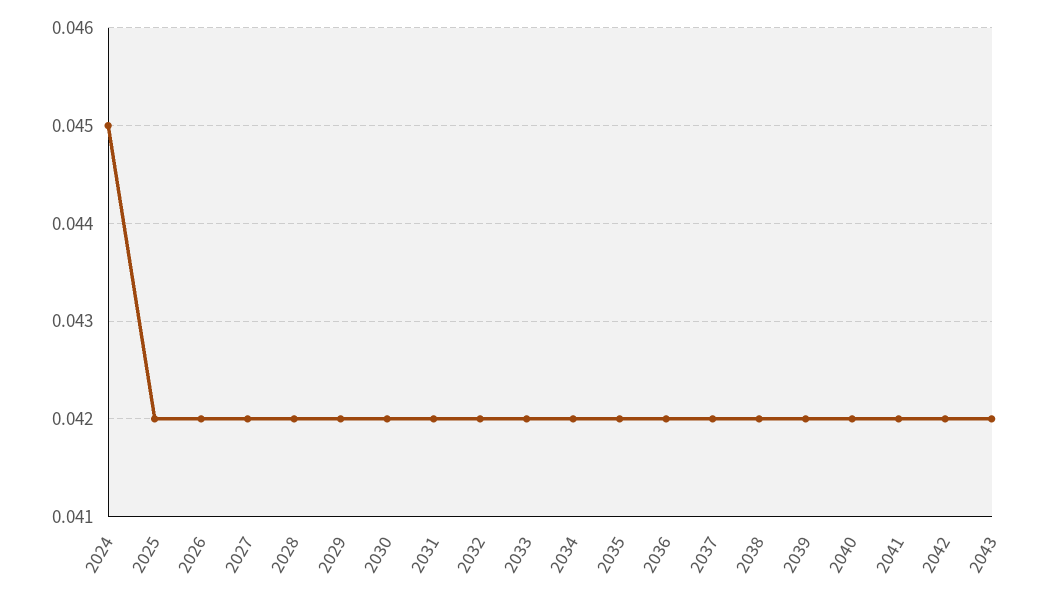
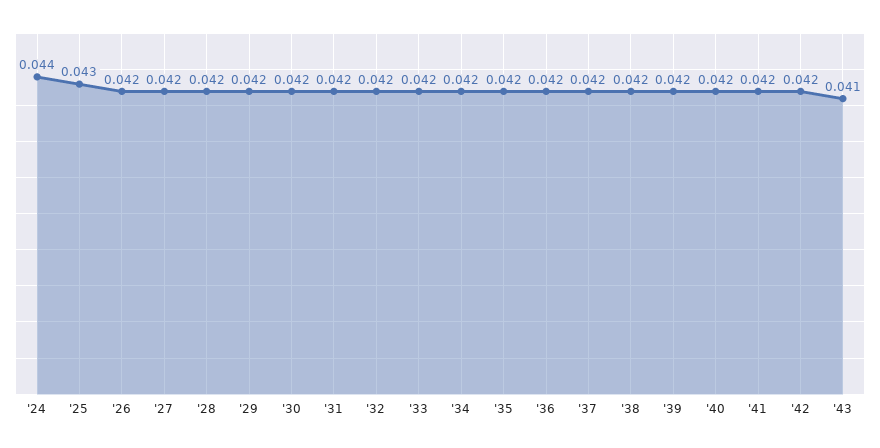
2024: 0.045 -> 0.044
2025: 0.042 -> 0.043
2043: 0.042 -> 0.041

